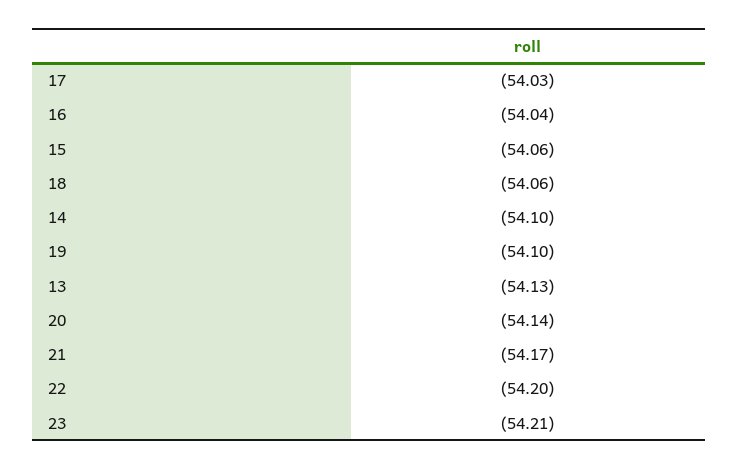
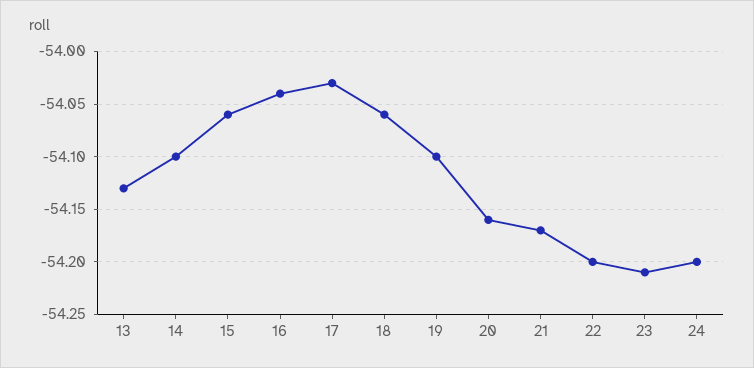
20: -54.14 -> -54.16
24: none -> -54.2

